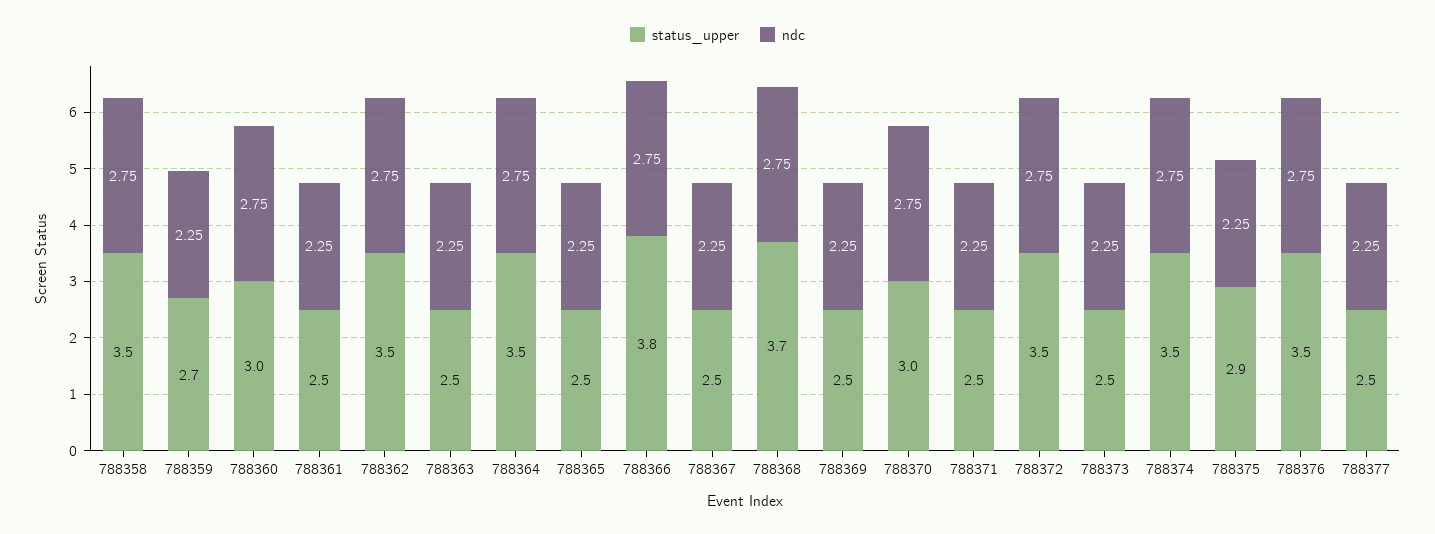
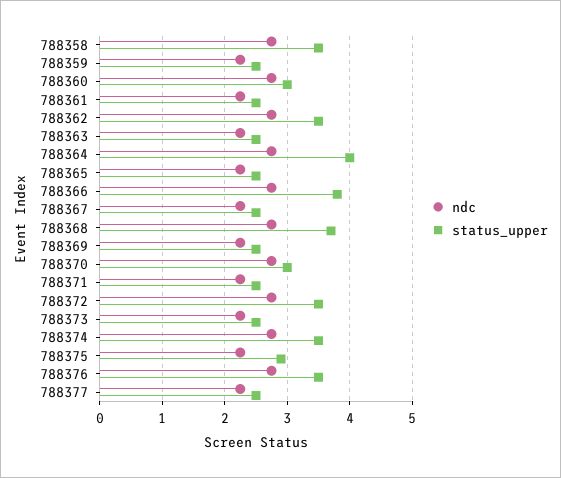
status_upper, 788359: 2.7 -> 2.5
status_upper, 788364: 3.5 -> 4

